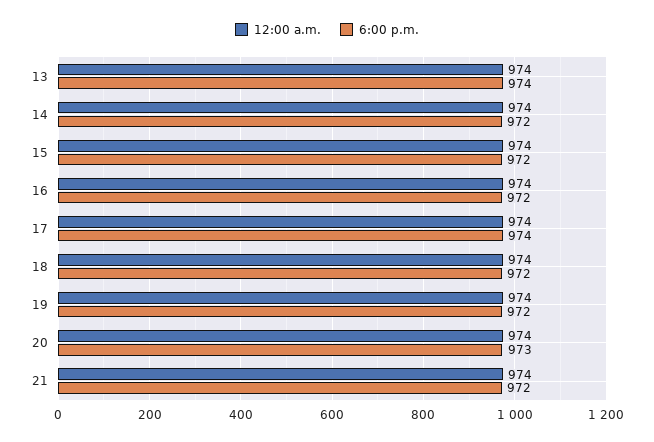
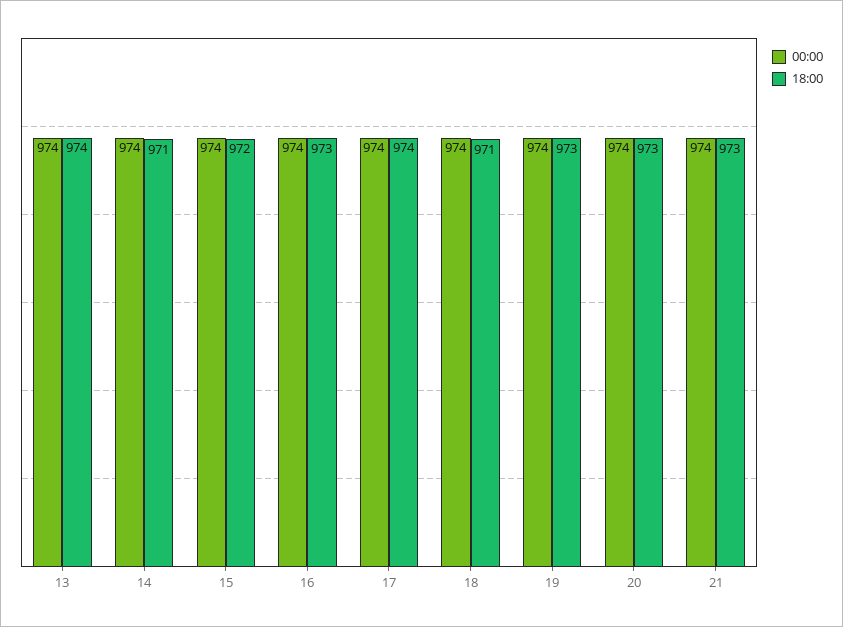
6:00 p.m., 14: 972 -> 971
6:00 p.m., 16: 972 -> 973
6:00 p.m., 18: 972 -> 971
6:00 p.m., 19: 972 -> 973
6:00 p.m., 21: 972 -> 973

